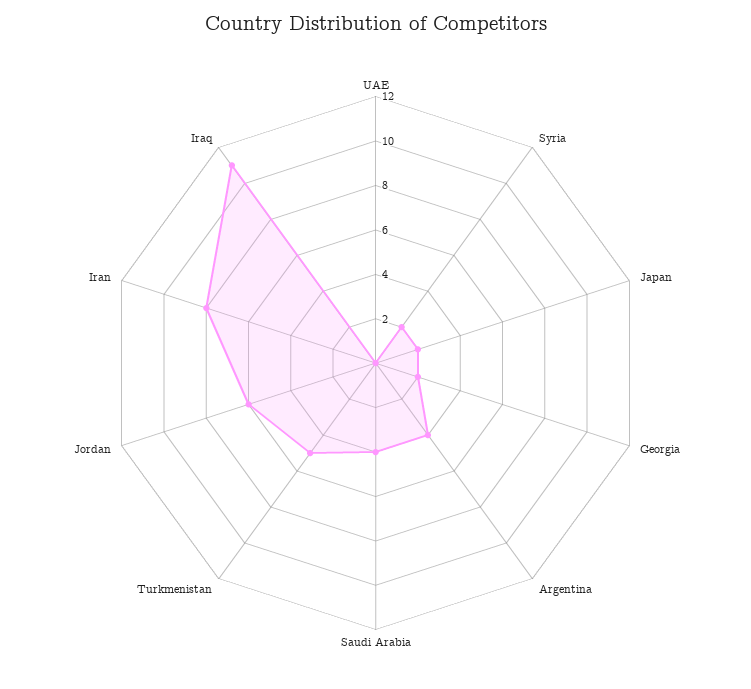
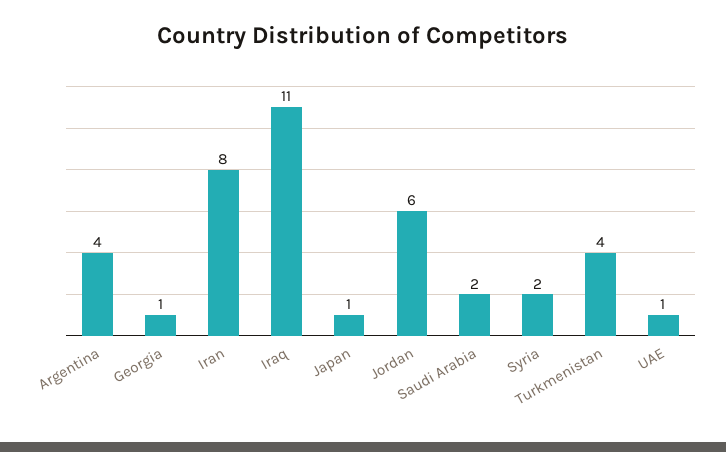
UAE: 0 -> 1
Japan: 2 -> 1
Georgia: 2 -> 1
Saudi Arabia: 4 -> 2
Turkmenistan: 5 -> 4

